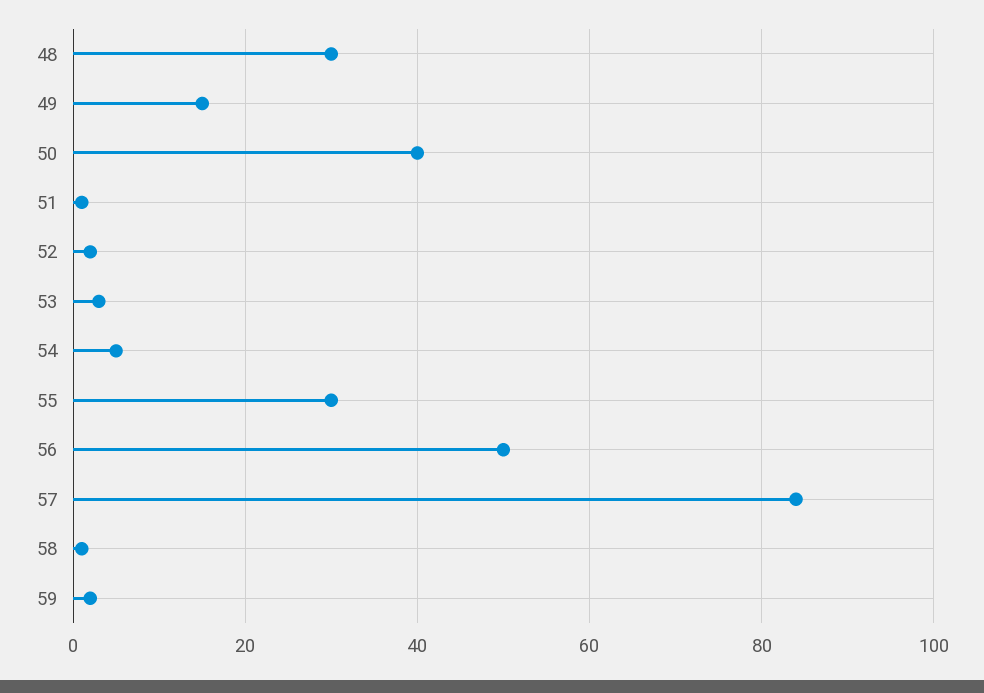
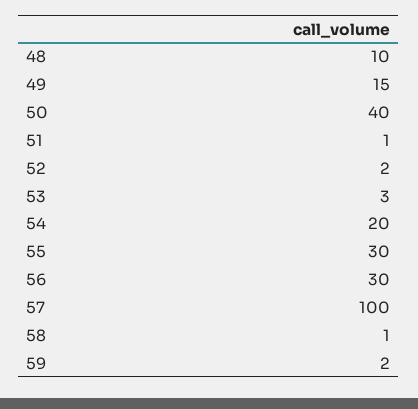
48: 30 -> 10
54: 5 -> 20
56: 50 -> 30
57: 85 -> 100

